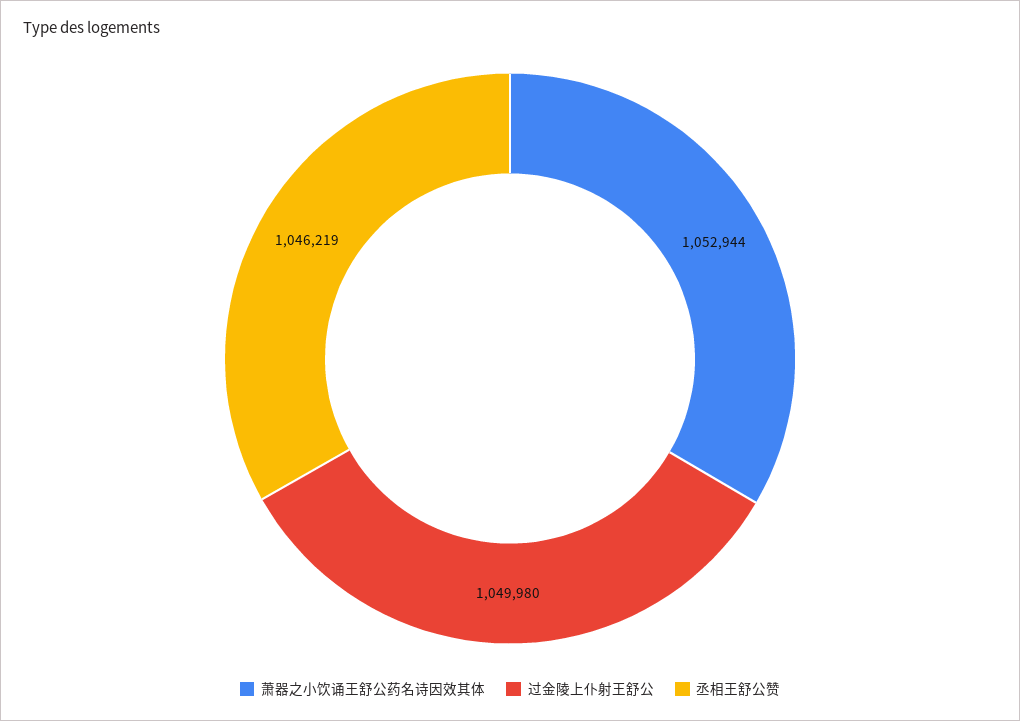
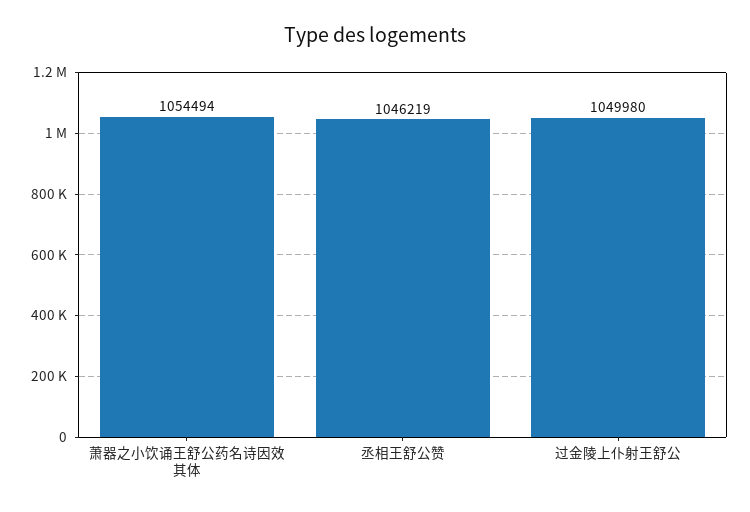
萧器之小饮诵王舒公药名诗因效其体: 1052944 -> 1054494

